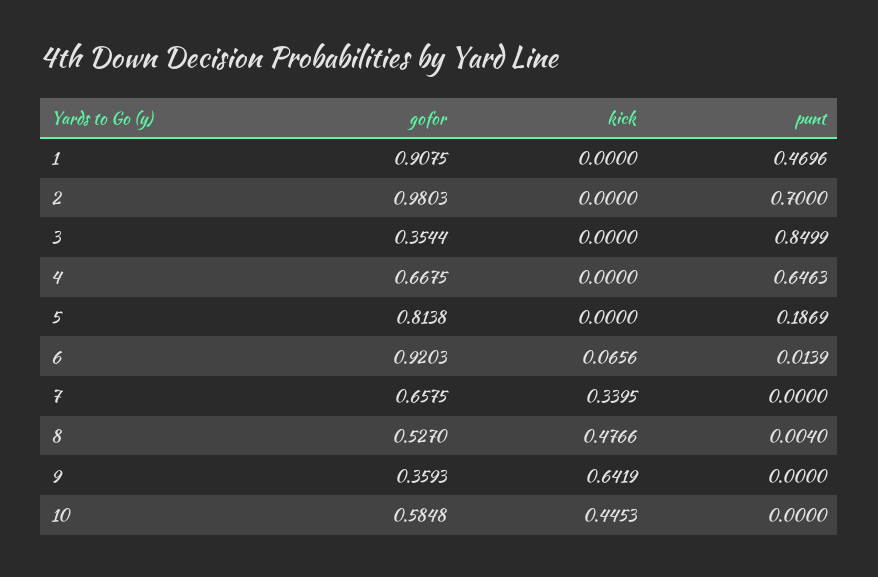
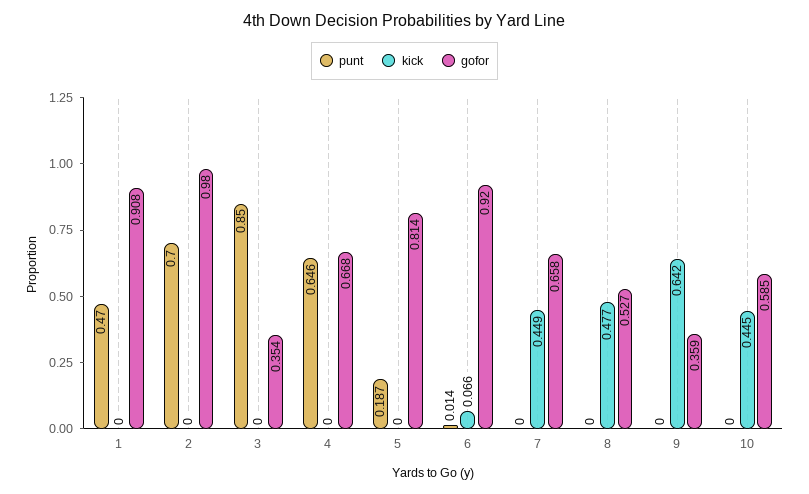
kick, 7: 0.3395 -> 0.449
punt, 8: 0.004 -> 0

